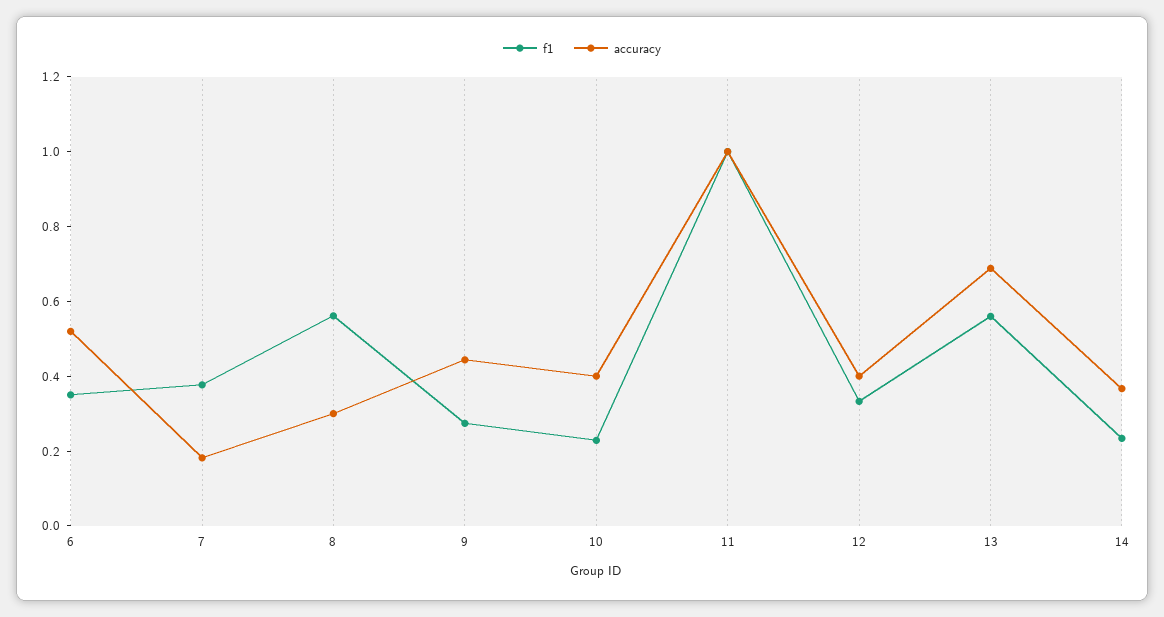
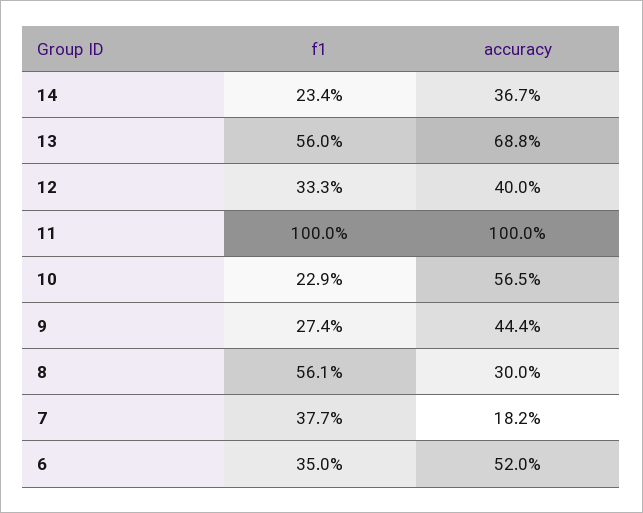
accuracy, 10: 0.4 -> 0.565

